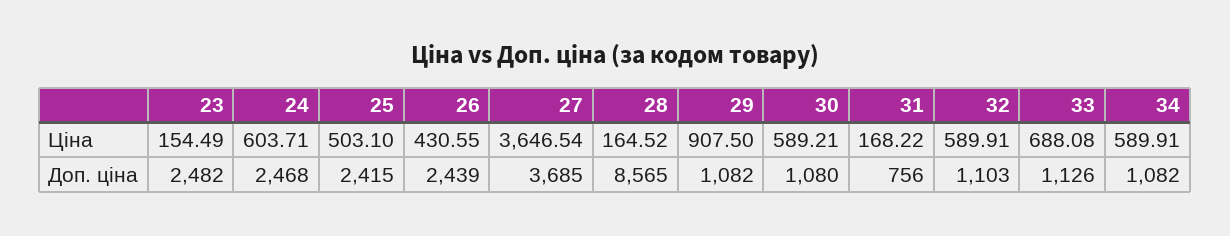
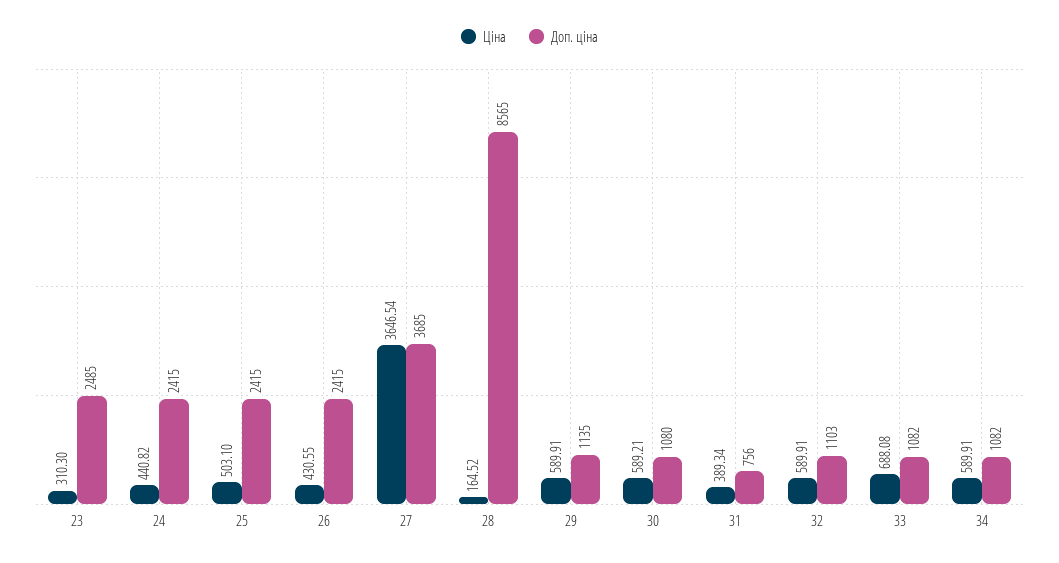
Ціна, 23: 154.49 -> 310.3
Ціна, 24: 603.71 -> 440.82
Ціна, 29: 907.5 -> 589.91
Ціна, 31: 168.22 -> 389.34
Доп. ціна, 23: 2482 -> 2485
Доп. ціна, 24: 2468 -> 2415
Доп. ціна, 26: 2439 -> 2415
Доп. ціна, 29: 1082 -> 1135
Доп. ціна, 33: 1126 -> 1082

